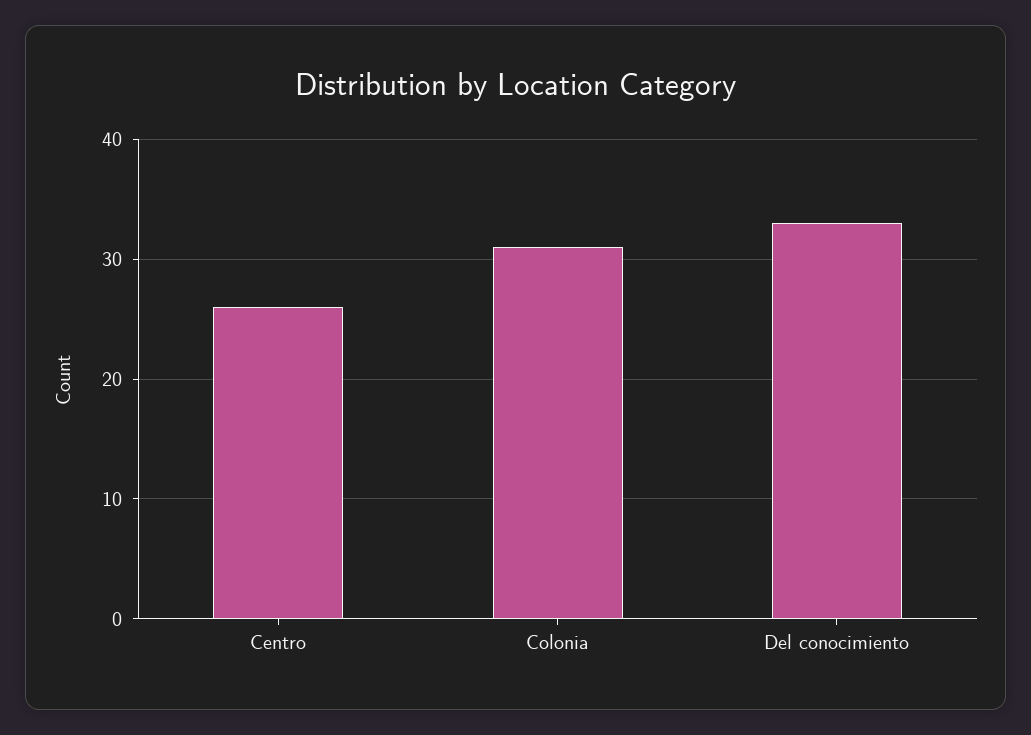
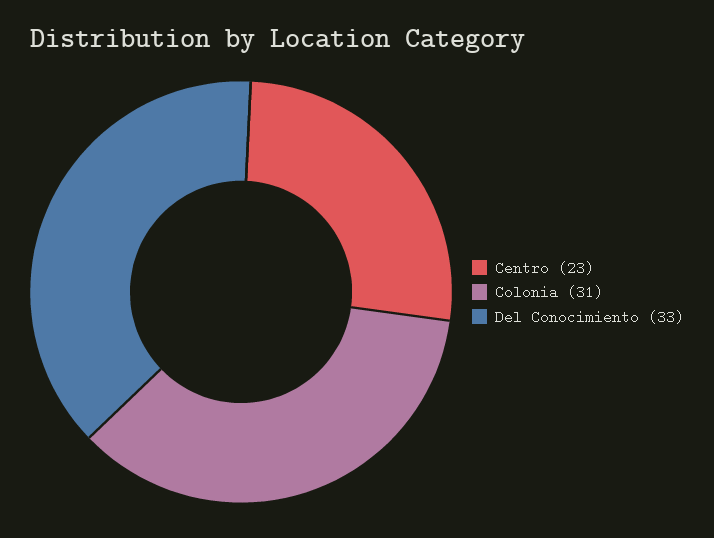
Centro: 26 -> 23

